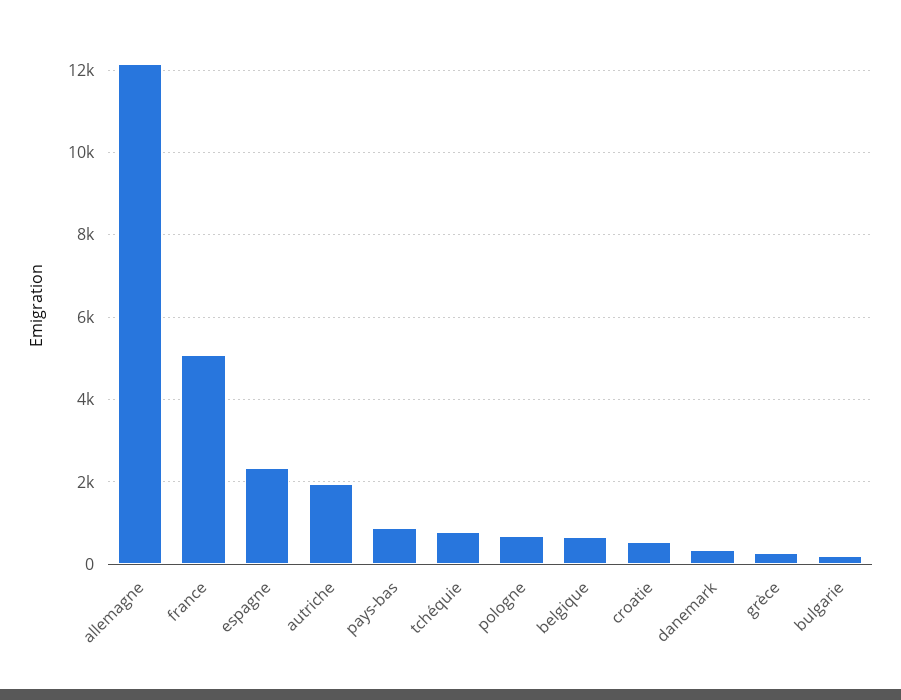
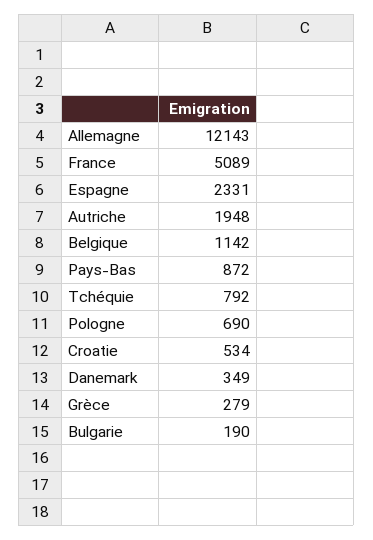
belgique: 600 -> 1142

